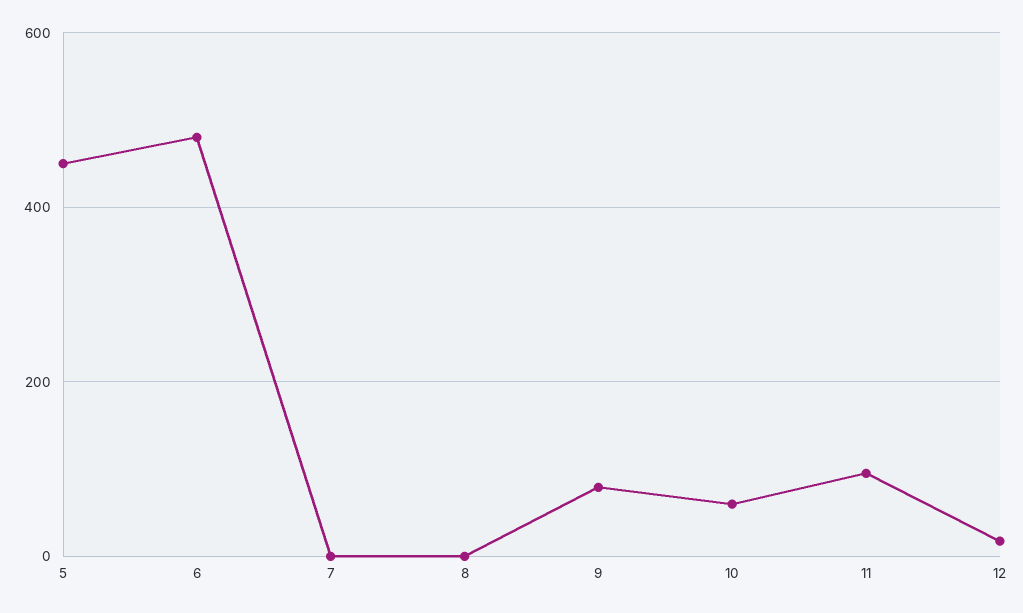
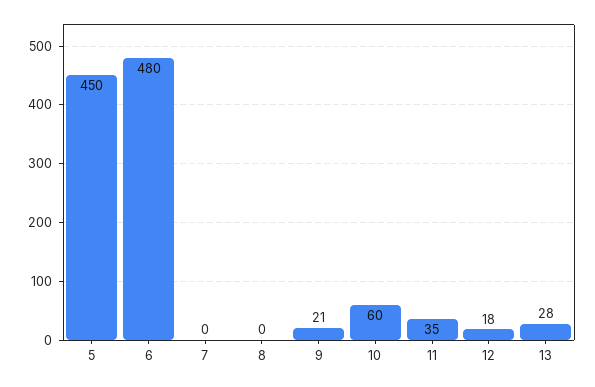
9: 80 -> 21
11: 100 -> 35
13: none -> 28

